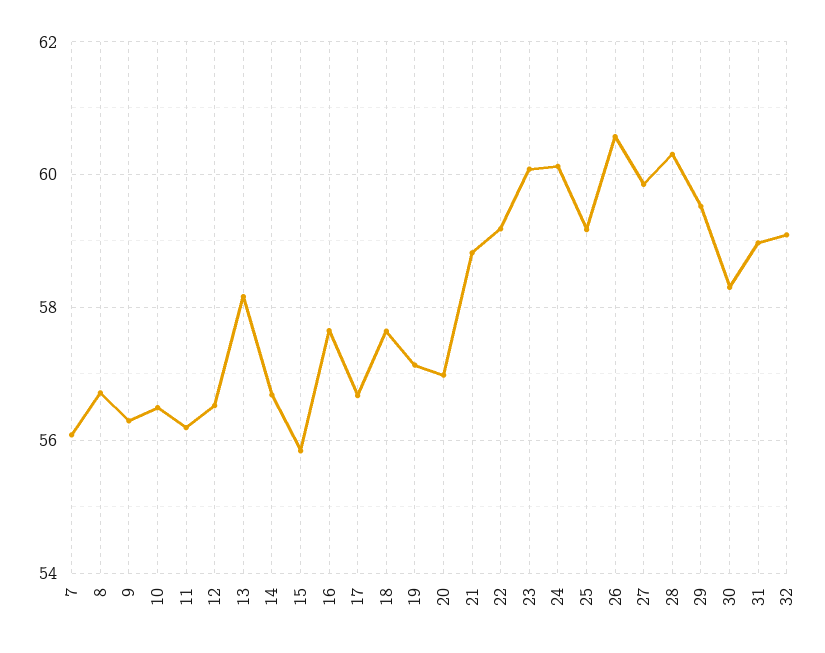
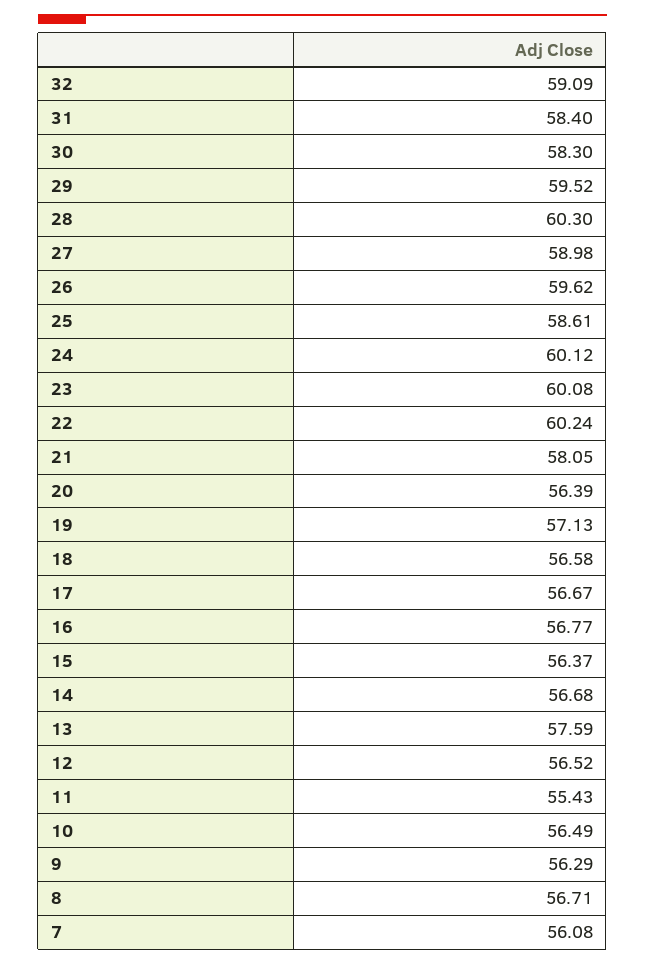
11: 56.2 -> 55.43
13: 58.2 -> 57.59
15: 55.8 -> 56.37
16: 57.6 -> 56.77
18: 57.6 -> 56.58
20: 57 -> 56.39
21: 58.8 -> 58.05
22: 59.2 -> 60.24
25: 59.2 -> 58.61
26: 60.6 -> 59.62
27: 59.8 -> 58.98
31: 59 -> 58.4

